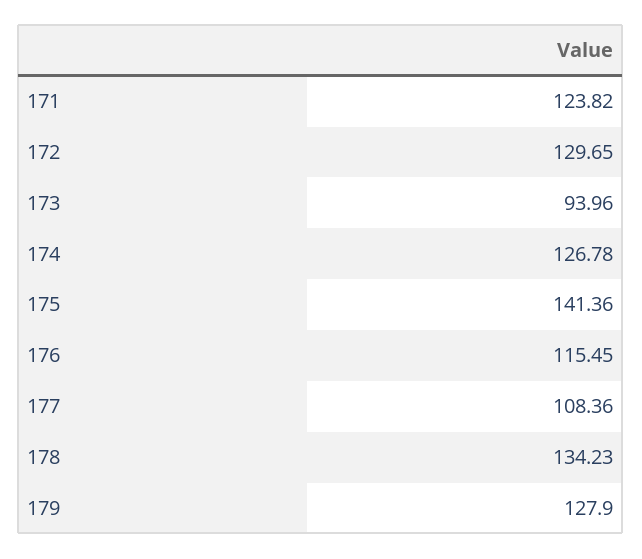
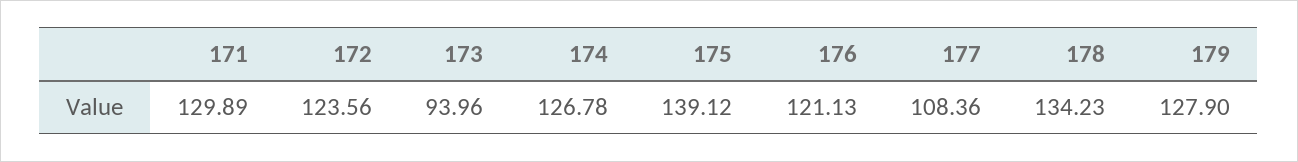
171: 123.82 -> 129.89
172: 129.65 -> 123.56
175: 141.36 -> 139.12
176: 115.45 -> 121.13

